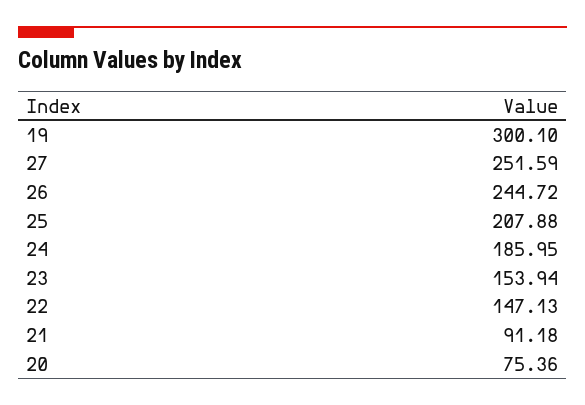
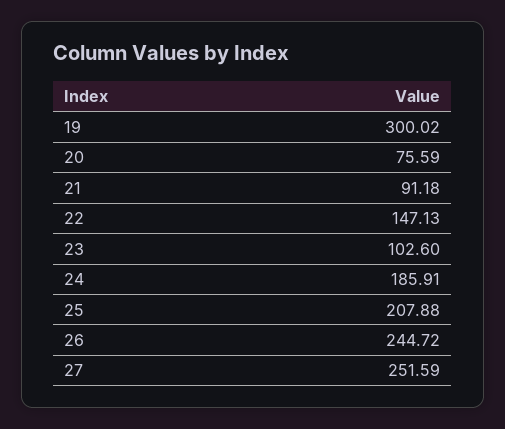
19: 300.1 -> 300.02
24: 185.95 -> 185.91
23: 153.94 -> 102.6
20: 75.36 -> 75.59

